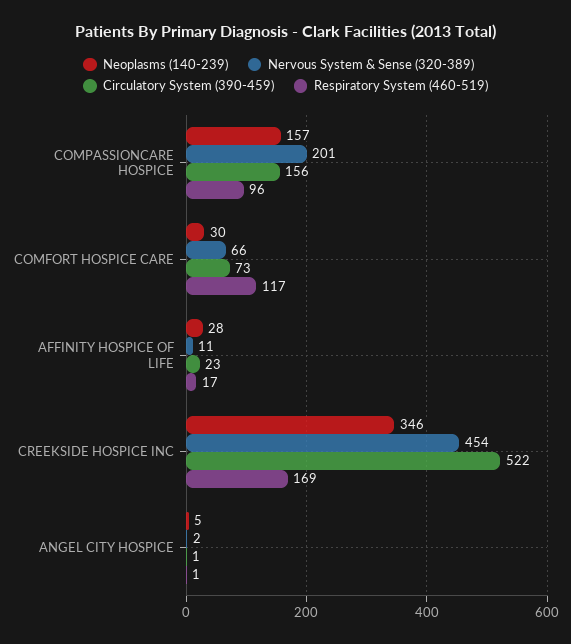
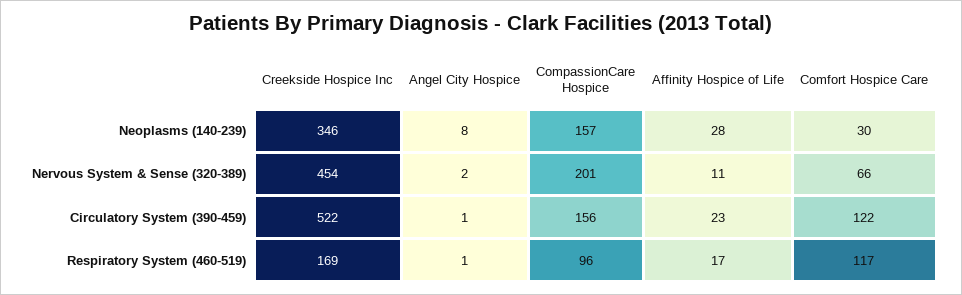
Circulatory System (390-459), COMFORT HOSPICE CARE: 73 -> 122
Neoplasms (140-239), ANGEL CITY HOSPICE: 5 -> 8

